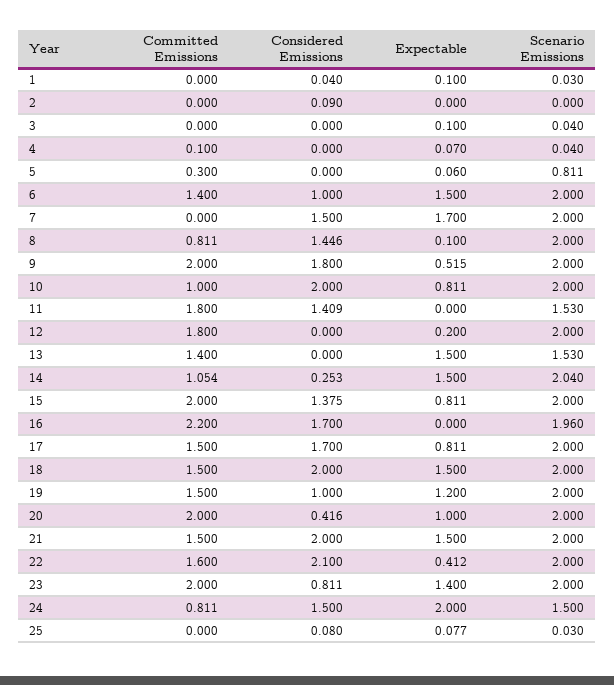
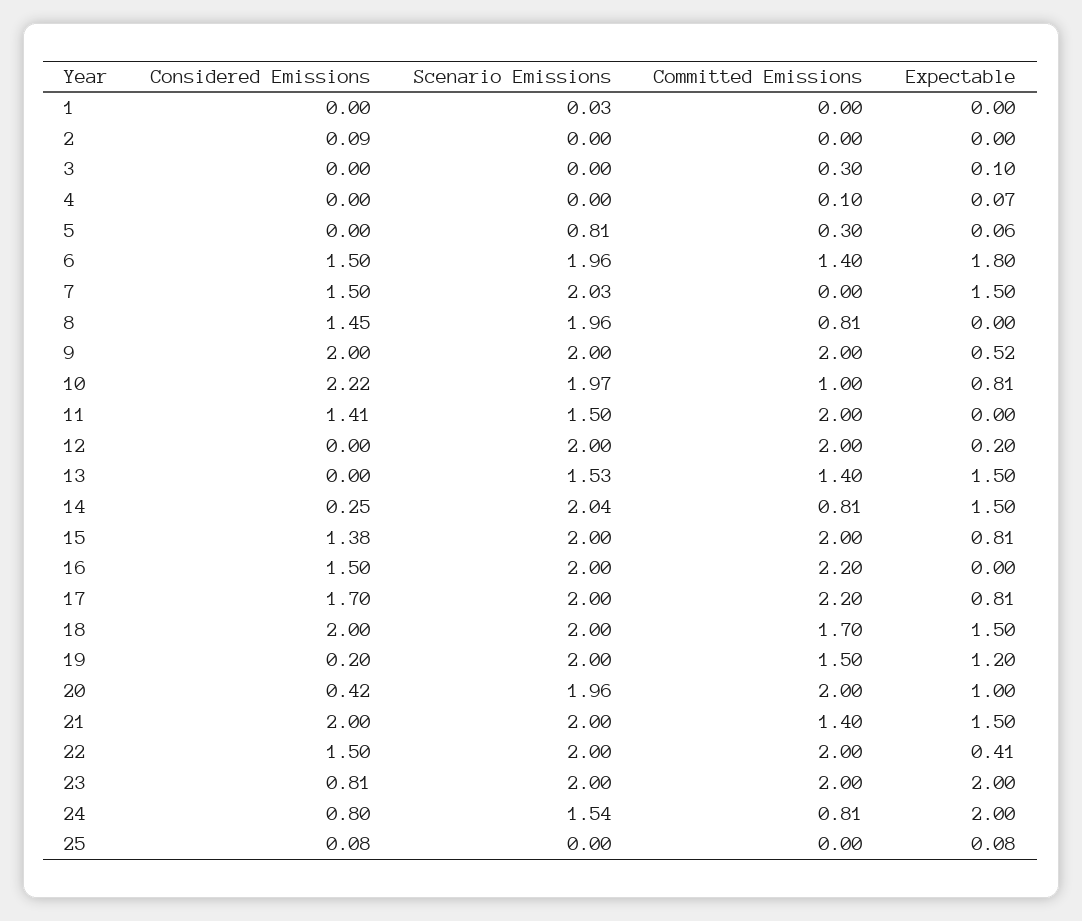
Considered Emissions, 1: 0.04 -> 0
Expectable, 1: 0.1 -> 0
Committed Emissions, 3: 0 -> 0.3
Scenario Emissions, 3: 0.04 -> 0
Scenario Emissions, 4: 0.04 -> 0
Considered Emissions, 6: 1 -> 1.5
Expectable, 6: 1.5 -> 1.8
Scenario Emissions, 6: 2 -> 1.96
Expectable, 7: 1.7 -> 1.5
Scenario Emissions, 7: 2 -> 2.03
Expectable, 8: 0.1 -> 0
Scenario Emissions, 8: 2 -> 1.96
Considered Emissions, 9: 1.8 -> 2
Considered Emissions, 10: 2 -> 2.22
Scenario Emissions, 10: 2 -> 1.97
Committed Emissions, 11: 1.8 -> 2
Scenario Emissions, 11: 1.53 -> 1.5
Committed Emissions, 12: 1.8 -> 2
Committed Emissions, 14: 1.054 -> 0.81
Considered Emissions, 16: 1.7 -> 1.5
Scenario Emissions, 16: 1.96 -> 2
Committed Emissions, 17: 1.5 -> 2.2
Committed Emissions, 18: 1.5 -> 1.7
Considered Emissions, 19: 1 -> 0.2
Scenario Emissions, 20: 2 -> 1.96
Committed Emissions, 21: 1.5 -> 1.4
Committed Emissions, 22: 1.6 -> 2
Considered Emissions, 22: 2.1 -> 1.5
Expectable, 23: 1.4 -> 2
Considered Emissions, 24: 1.5 -> 0.8
Scenario Emissions, 24: 1.5 -> 1.54
Scenario Emissions, 25: 0.03 -> 0

